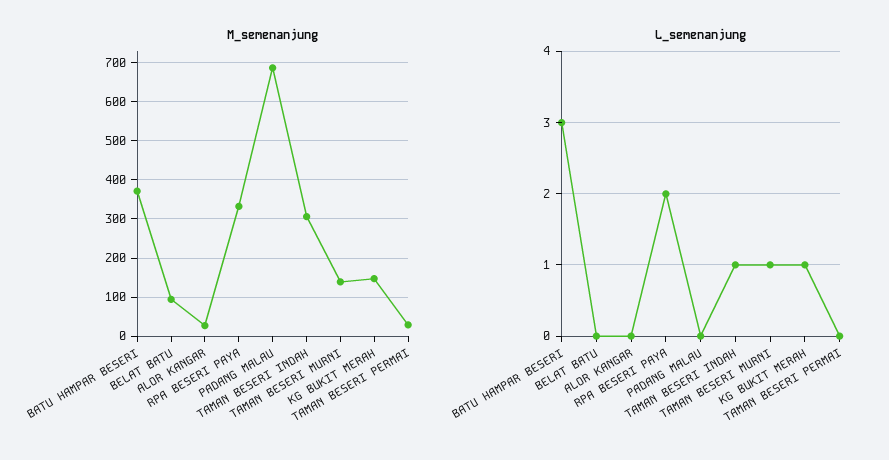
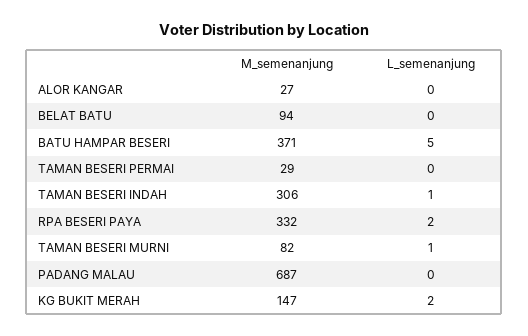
M_semenanjung, TAMAN BESERI MURNI: 140 -> 82
L_semenanjung, BATU HAMPAR BESERI: 3 -> 5
L_semenanjung, KG BUKIT MERAH: 1 -> 2

